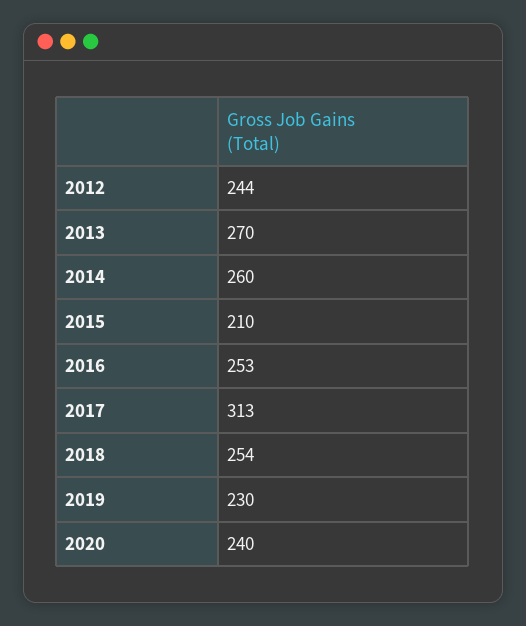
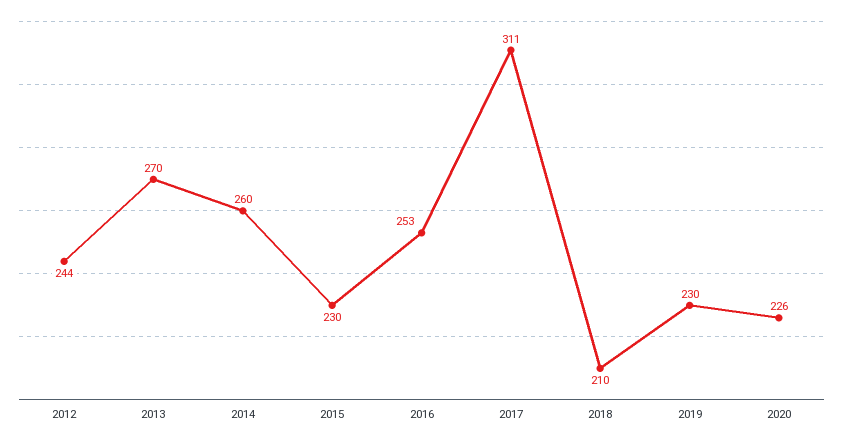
2015: 210 -> 230
2017: 313 -> 311
2018: 254 -> 210
2020: 240 -> 226

